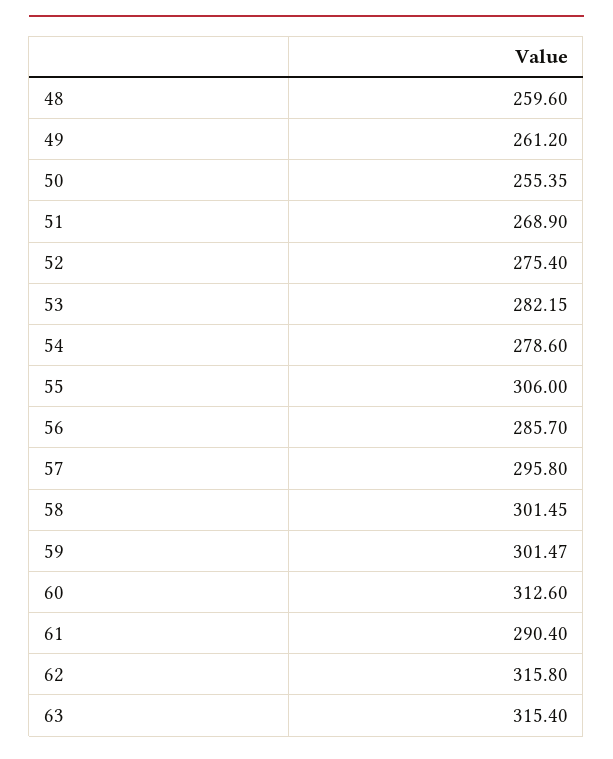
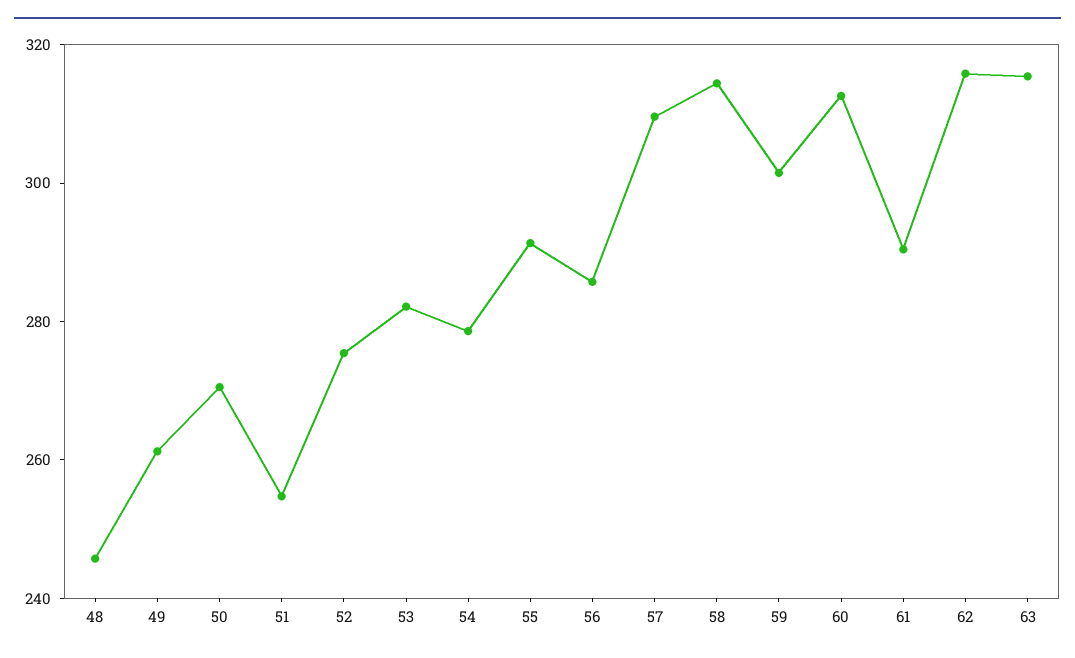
48: 259.6 -> 245
50: 255.35 -> 270
51: 268.9 -> 255
55: 306 -> 290
57: 295.8 -> 310
58: 301.45 -> 315

